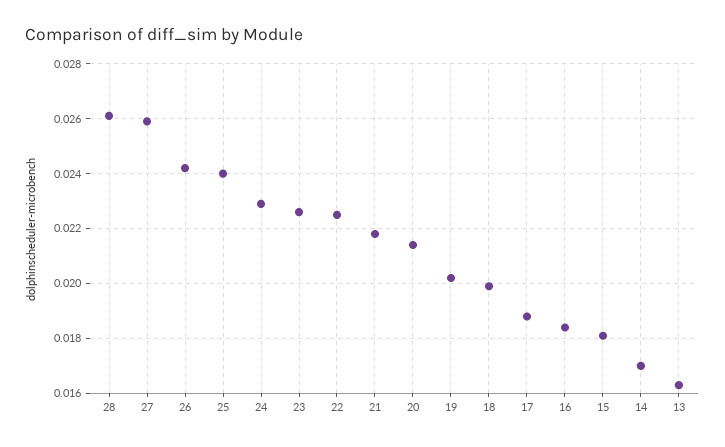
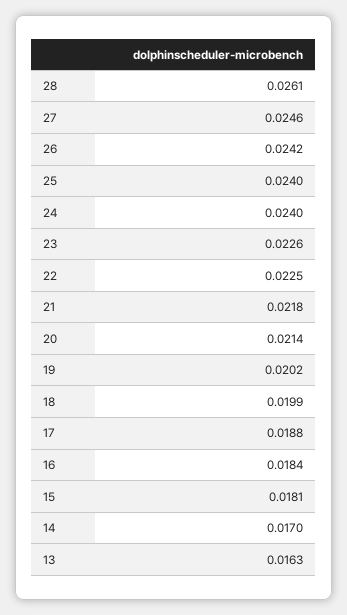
27: 0.026 -> 0.0246
24: 0.023 -> 0.024

